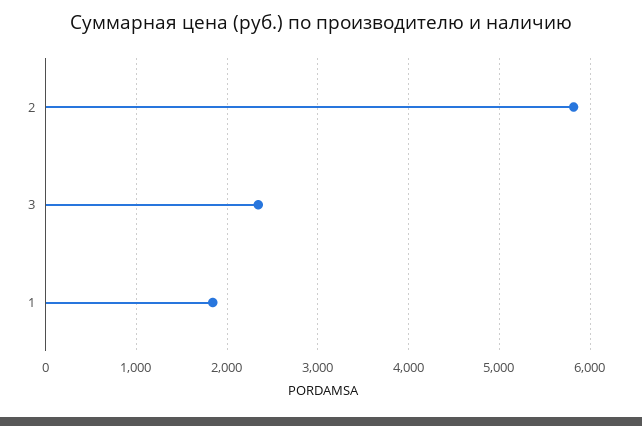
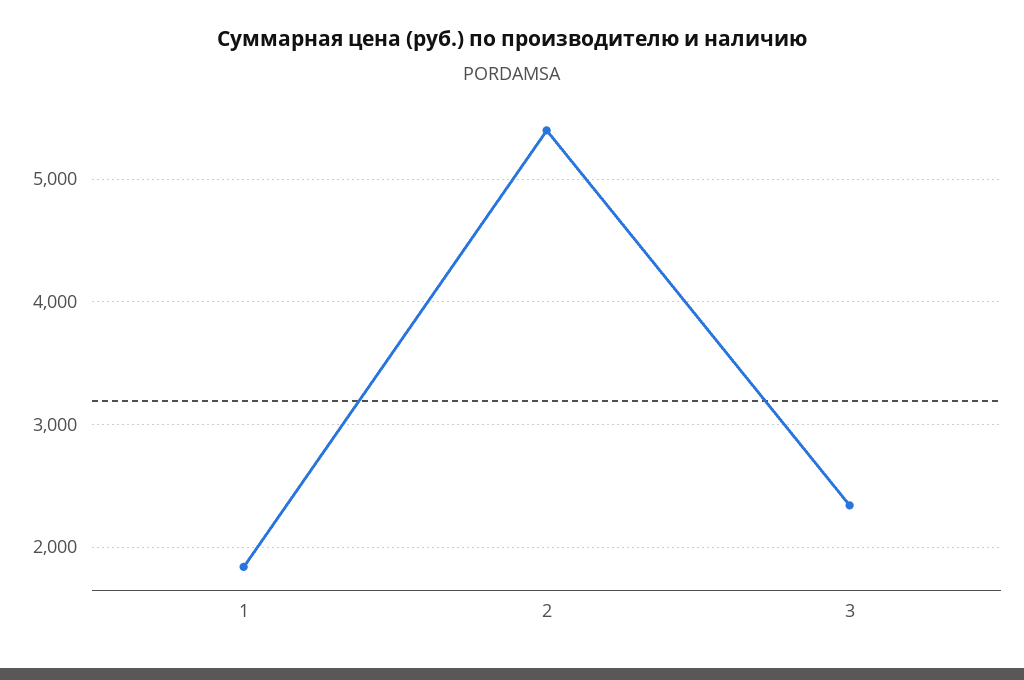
2: 5800 -> 5400

